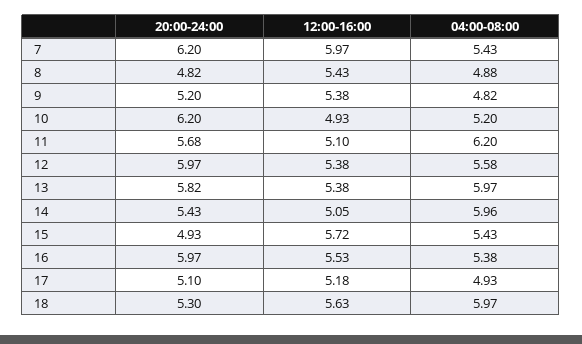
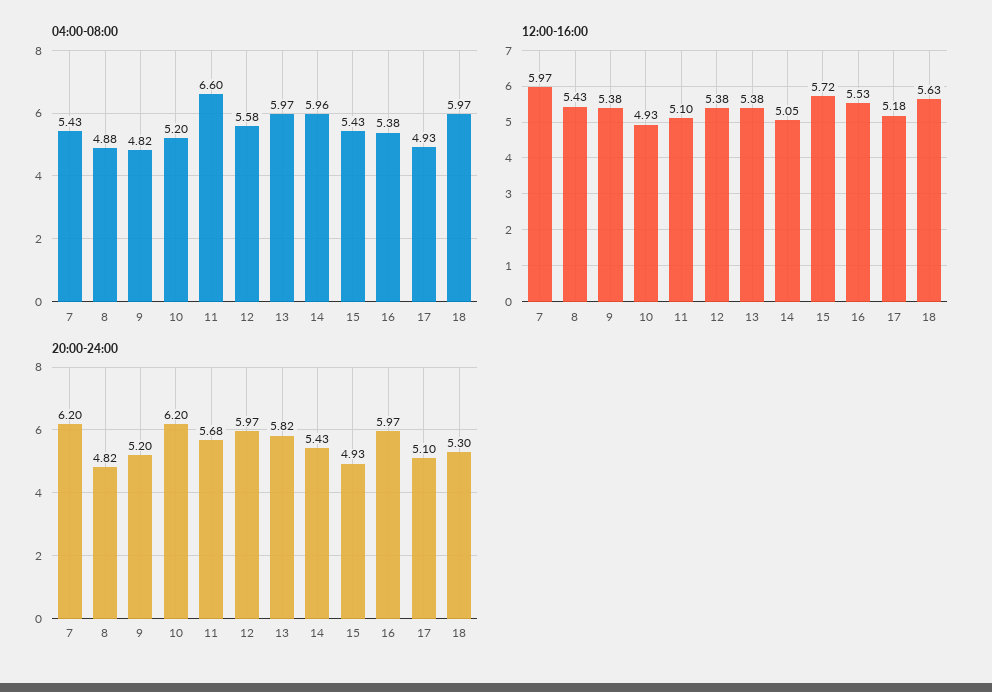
04:00-08:00, 11: 6.2 -> 6.6

